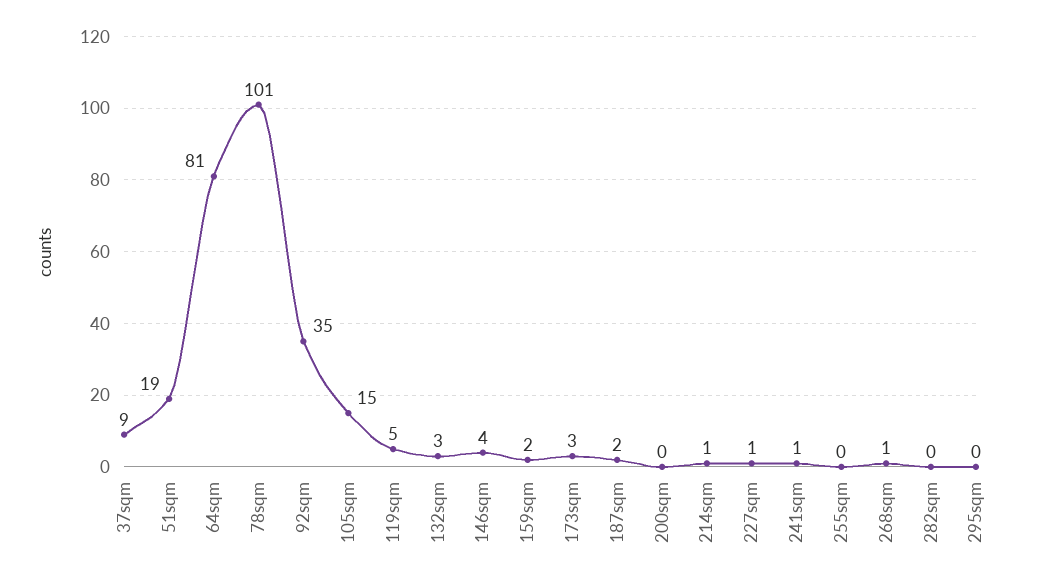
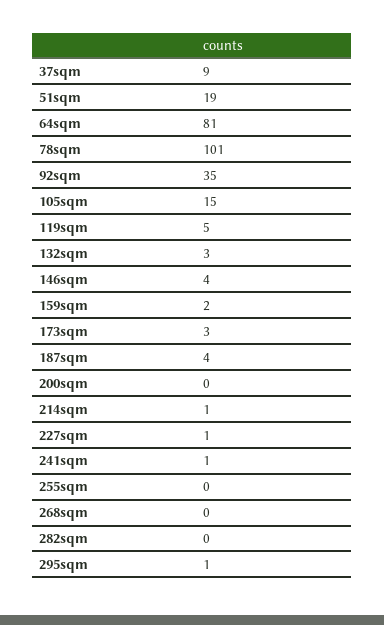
187sqm: 2 -> 4
268sqm: 1 -> 0
295sqm: 0 -> 1

